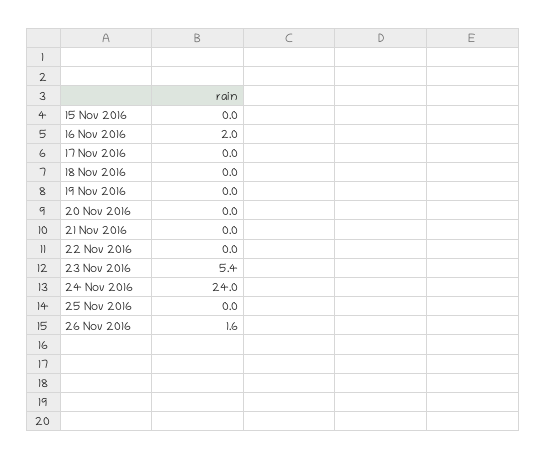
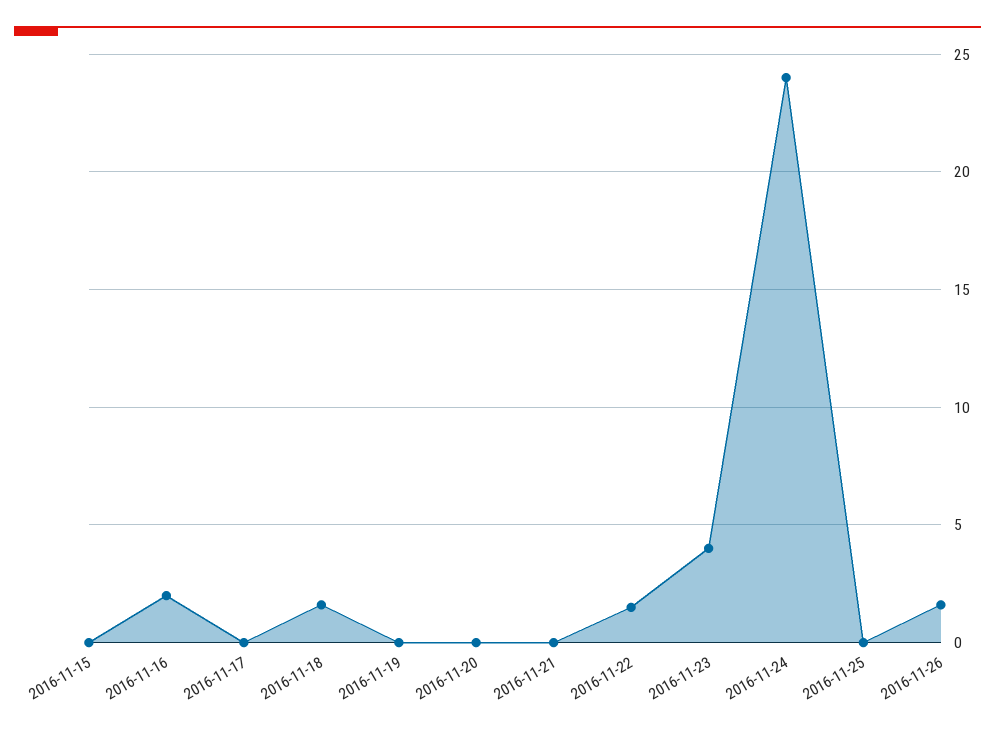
18 Nov 2016: 0 -> 1.5
22 Nov 2016: 0 -> 1.5
23 Nov 2016: 5.4 -> 4

